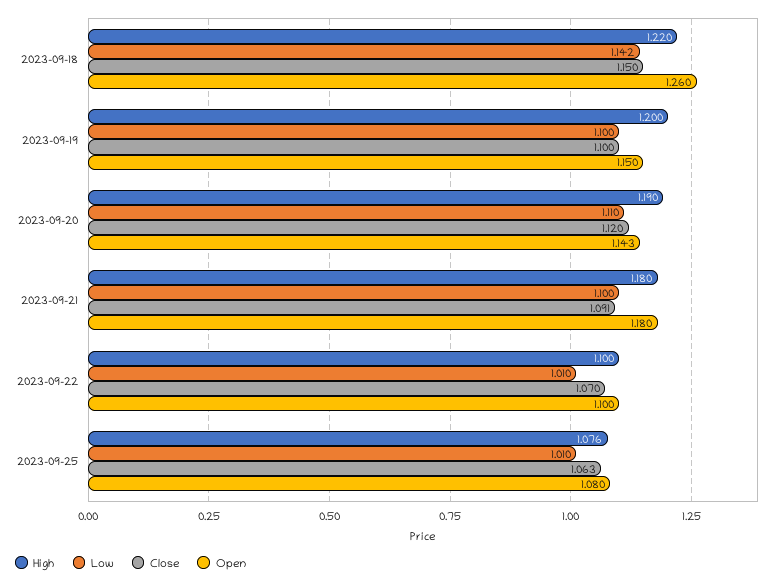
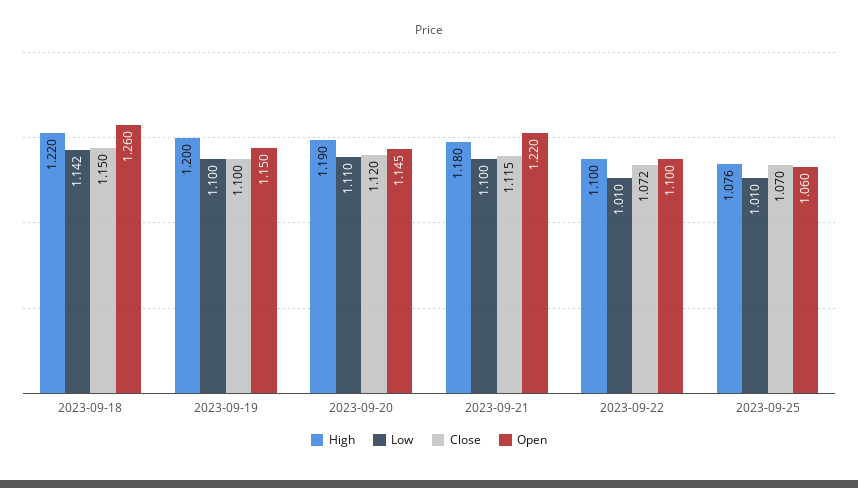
Open, 2023-09-20: 1.143 -> 1.145
Close, 2023-09-21: 1.091 -> 1.115
Open, 2023-09-21: 1.18 -> 1.22
Close, 2023-09-22: 1.07 -> 1.072
Close, 2023-09-25: 1.063 -> 1.07
Open, 2023-09-25: 1.08 -> 1.06

